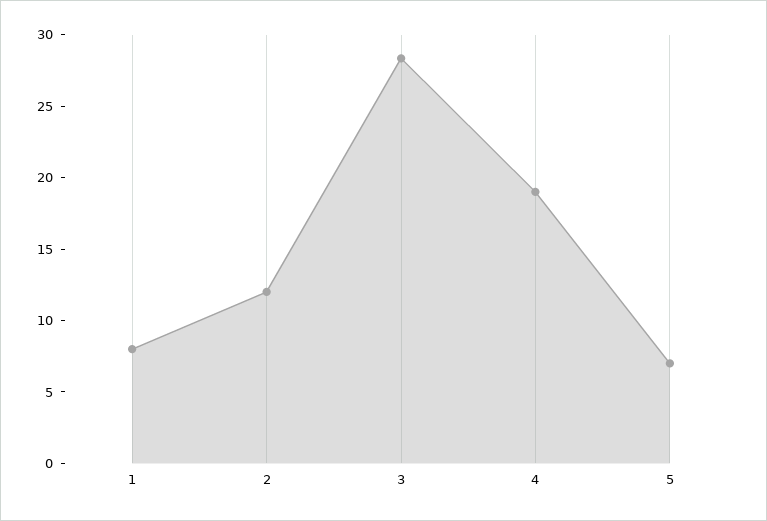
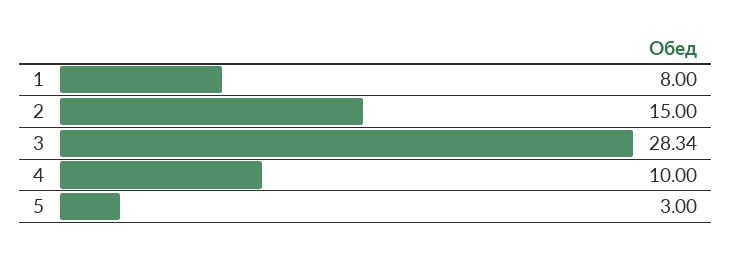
2: 12 -> 15
4: 19 -> 10
5: 7 -> 3

